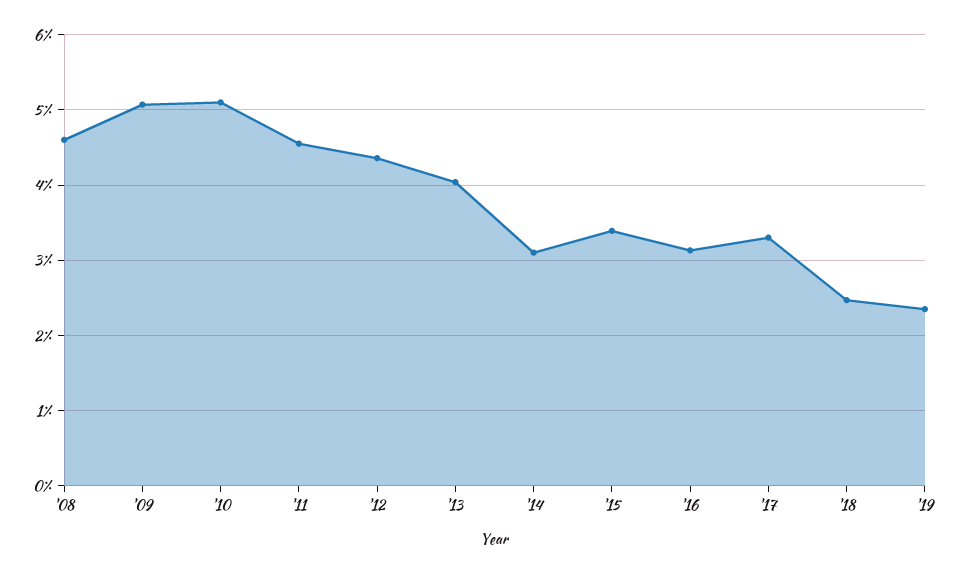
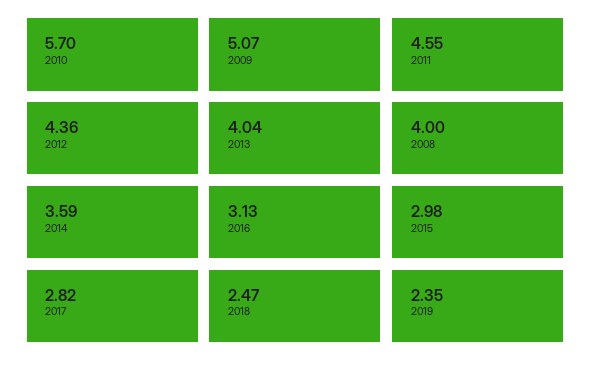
'08: 4.6 -> 4
'10: 5.1 -> 5.7
'14: 3.1 -> 3.59
'15: 3.4 -> 2.98
'17: 3.3 -> 2.82

